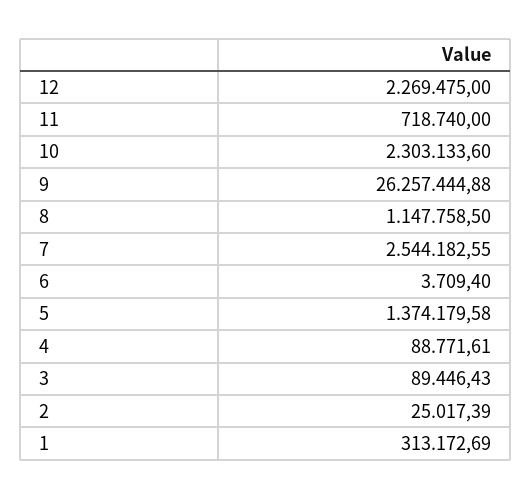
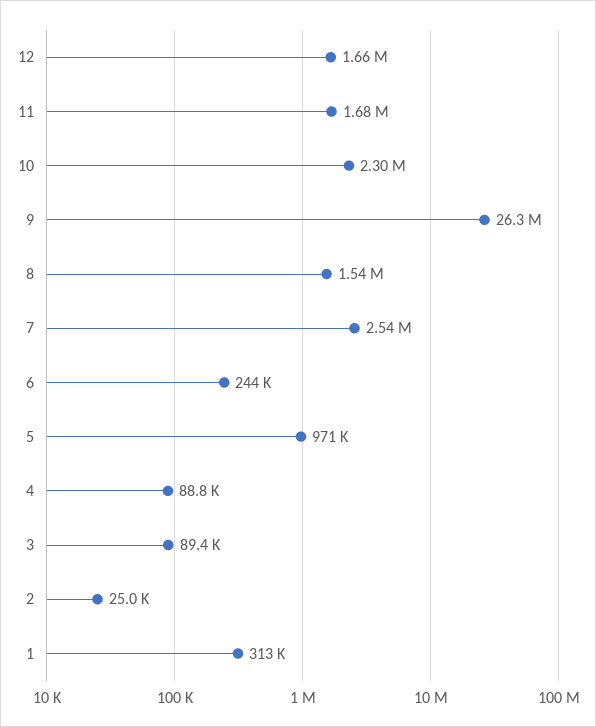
12: 2269475 -> 1660000
11: 718740 -> 1680000
8: 1147758.5 -> 1540000
6: 3709.4 -> 244000
5: 1374179.58 -> 971000

